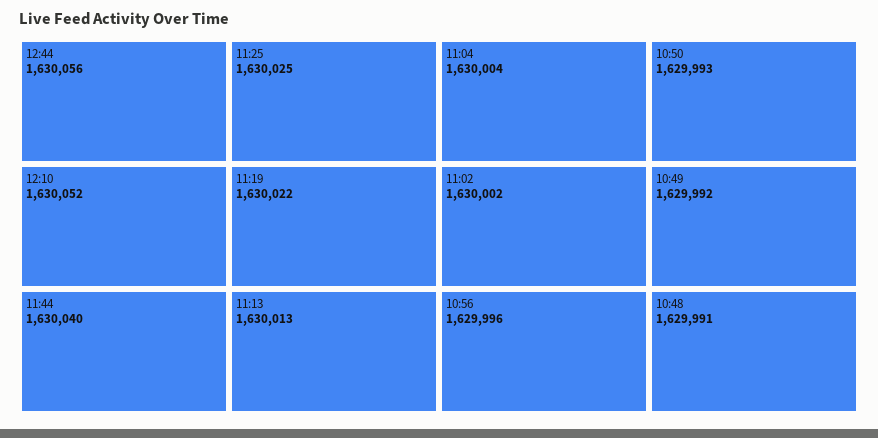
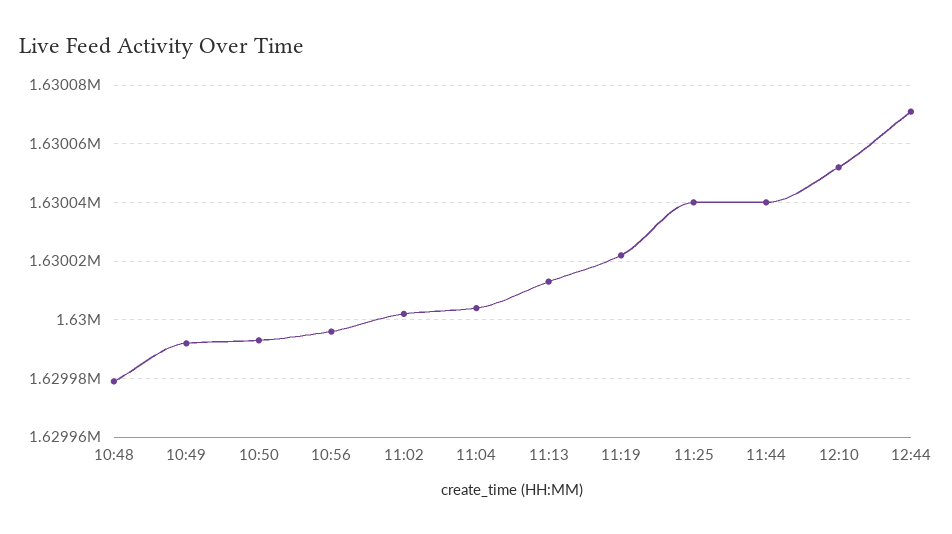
12:44: 1630056 -> 1630070
11:25: 1630025 -> 1630040
10:48: 1629991 -> 1629980

